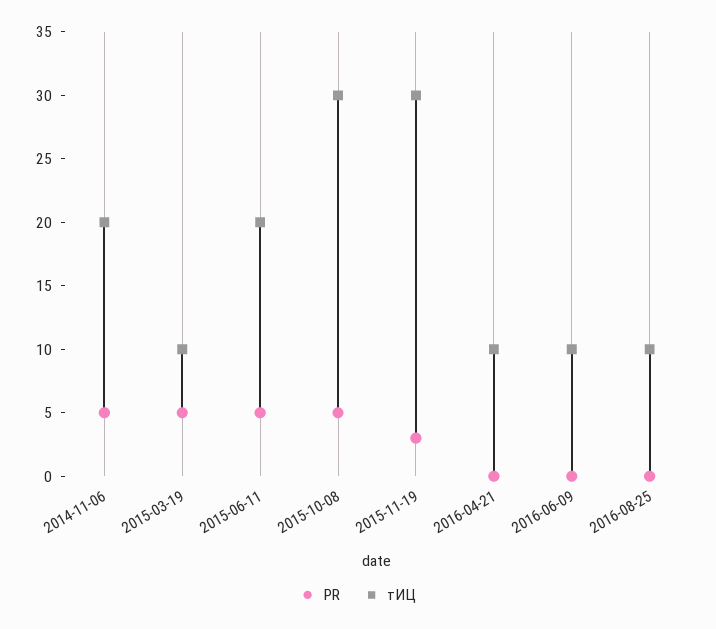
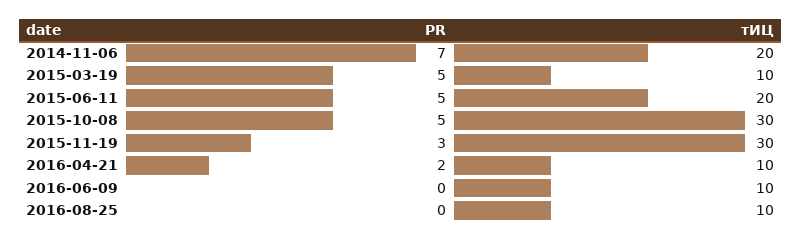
PR, 2014-11-06: 5 -> 7
PR, 2016-04-21: 0 -> 2

